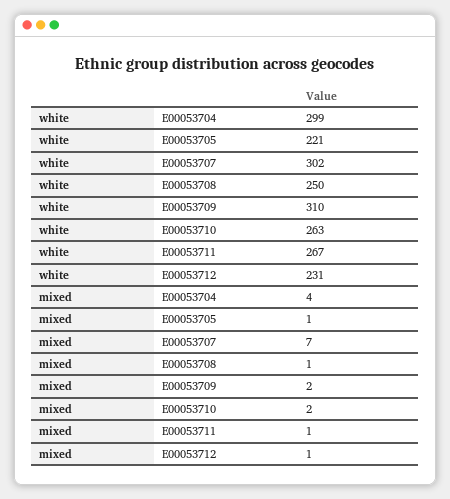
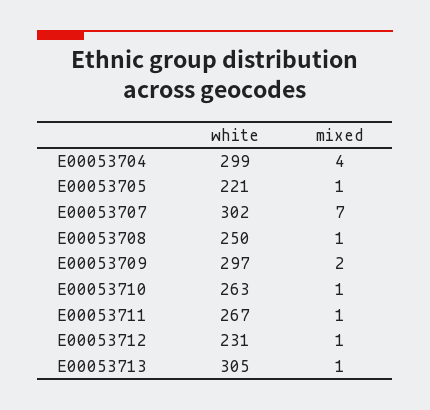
white, E00053709: 310 -> 297
mixed, E00053710: 2 -> 1
white, E00053713: none -> 305
mixed, E00053713: none -> 1

